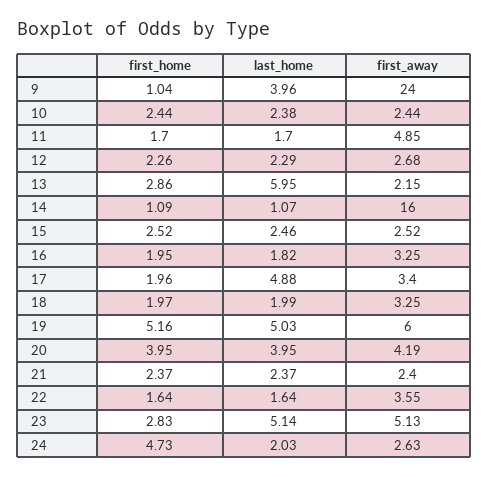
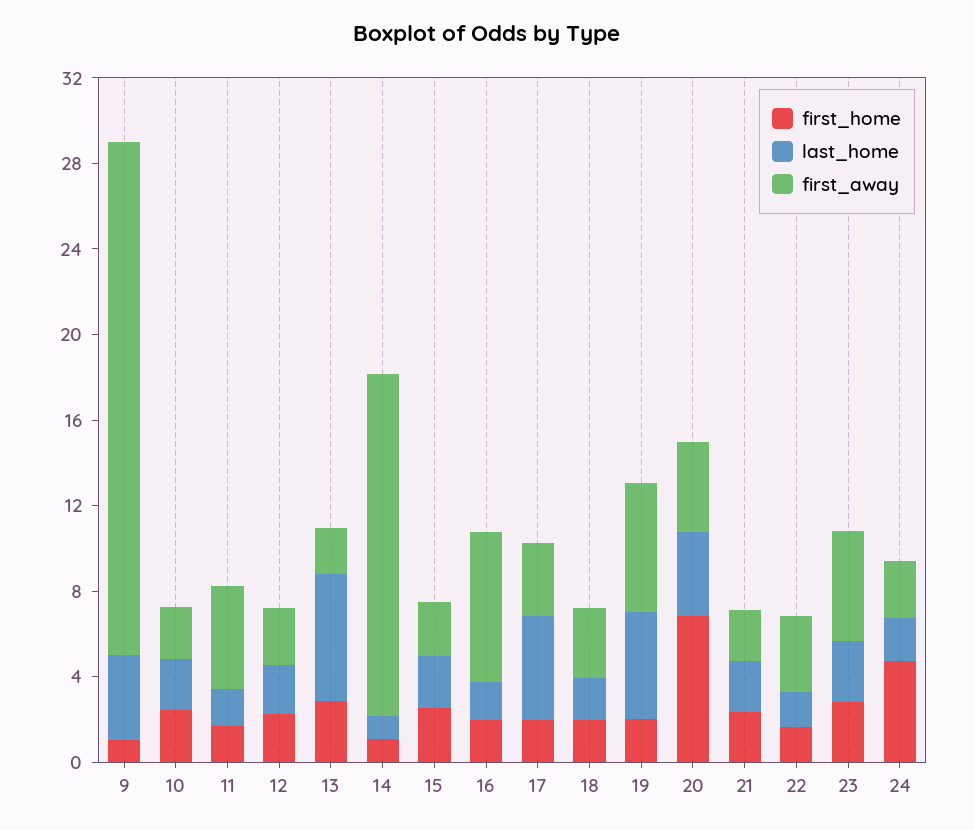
first_away, 16: 3.25 -> 7
first_home, 19: 5.16 -> 2
first_home, 20: 3.95 -> 7
last_home, 23: 5.14 -> 3

